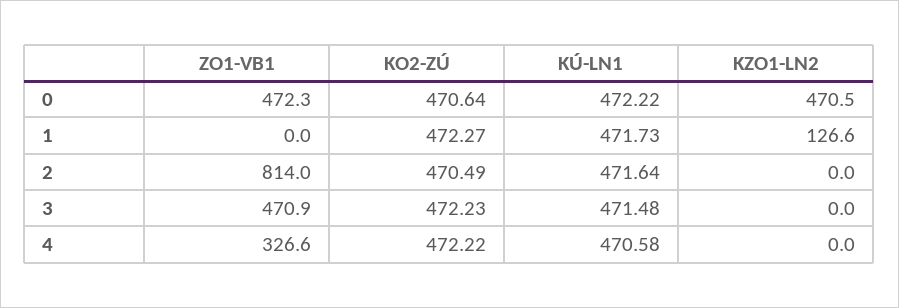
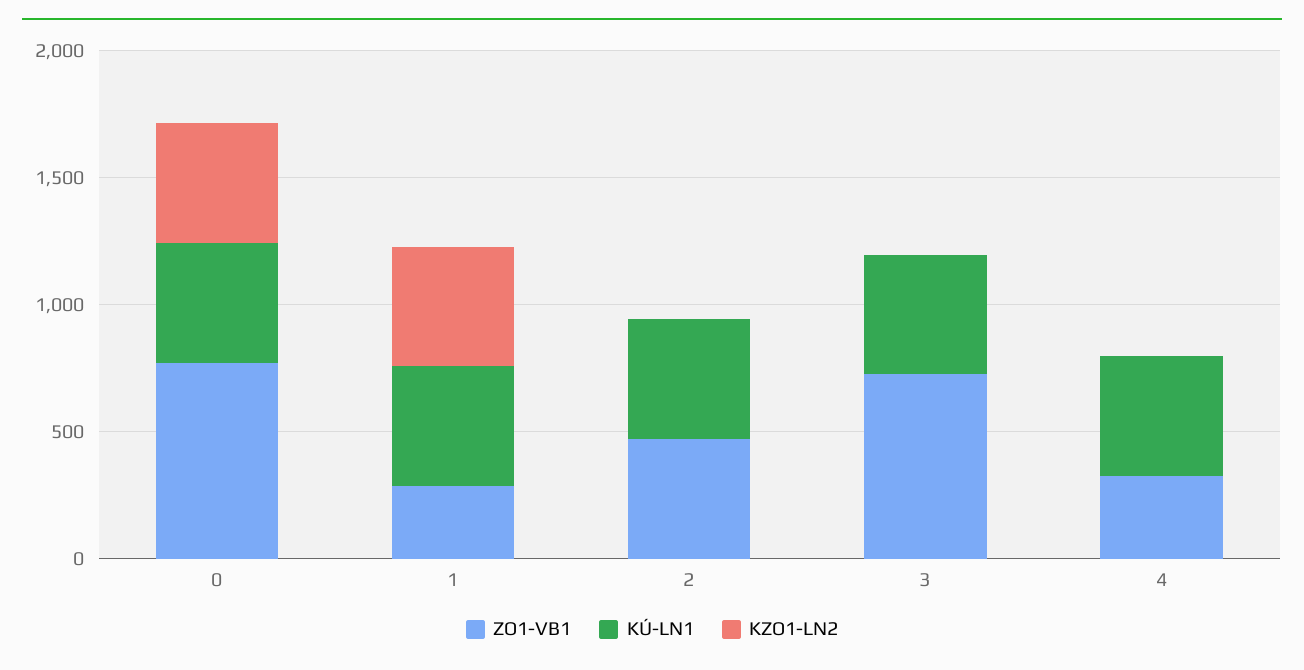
ZO1-VB1, 0: 472.3 -> 800
KO2-ZÚ, 0: 470.64 -> none
ZO1-VB1, 1: 0 -> 300
KO2-ZÚ, 1: 472.27 -> none
KZO1-LN2, 1: 126.6 -> 500
ZO1-VB1, 2: 814 -> 500
KO2-ZÚ, 2: 470.49 -> none
ZO1-VB1, 3: 470.9 -> 700
KO2-ZÚ, 3: 472.23 -> none
KO2-ZÚ, 4: 472.22 -> none

